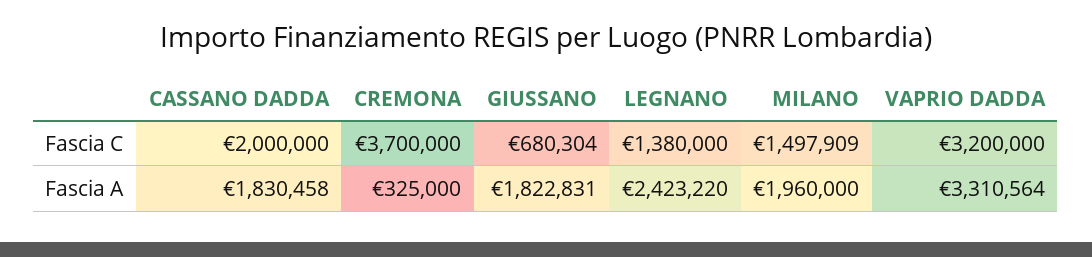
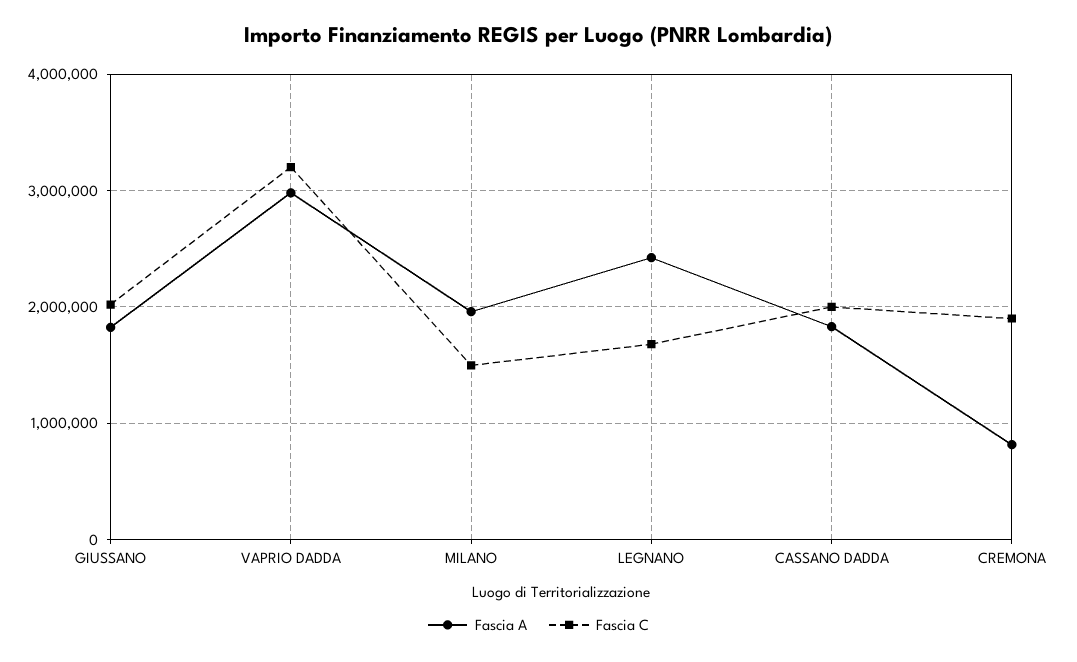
Fascia C, CREMONA: 3700000 -> 1900000
Fascia C, GIUSSANO: 680304 -> 2000000
Fascia C, LEGNANO: 1380000 -> 1700000
Fascia A, CREMONA: 325000 -> 800000
Fascia A, VAPRIO DADDA: 3310564 -> 3000000

